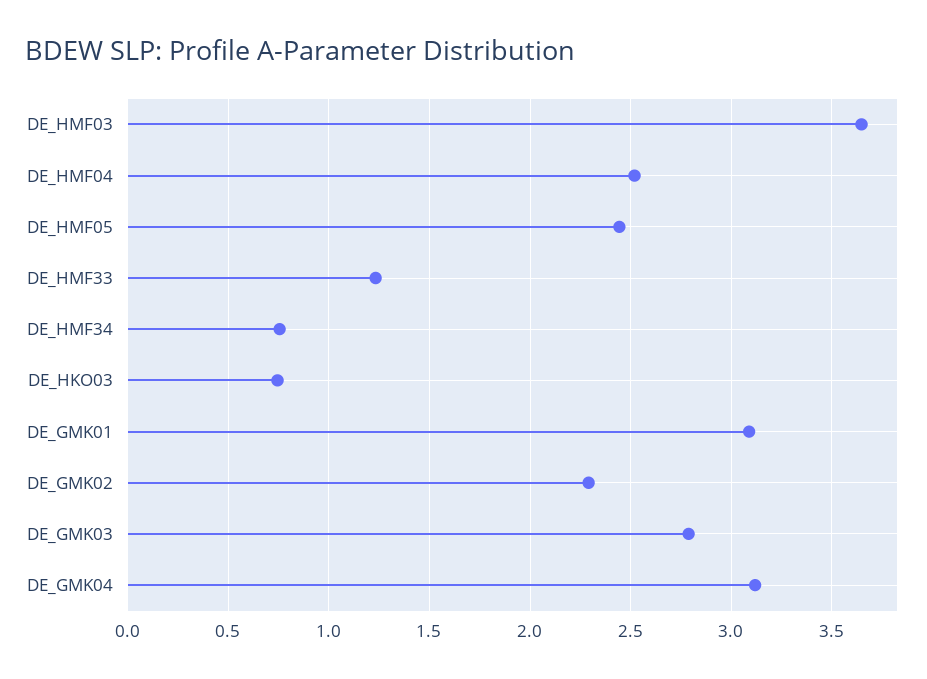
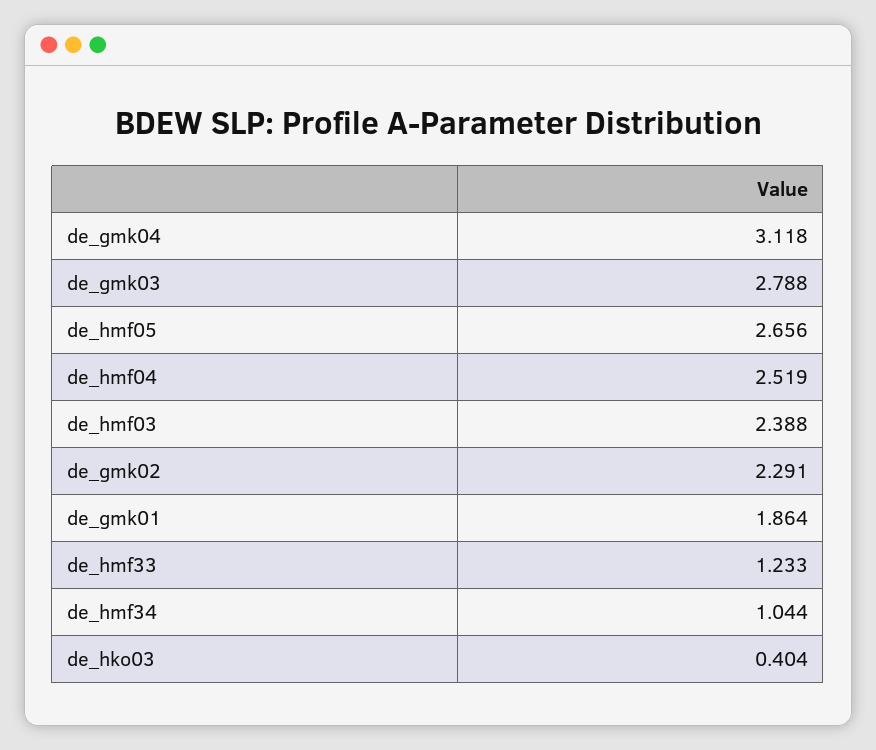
DE_HMF03: 3.65 -> 2.388
DE_HMF05: 2.45 -> 2.656
DE_HMF34: 0.75 -> 1.044
DE_HKO03: 0.75 -> 0.404
DE_GMK01: 3.1 -> 1.864

